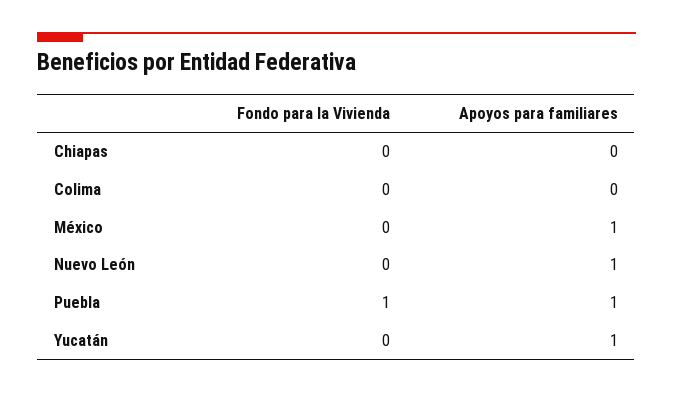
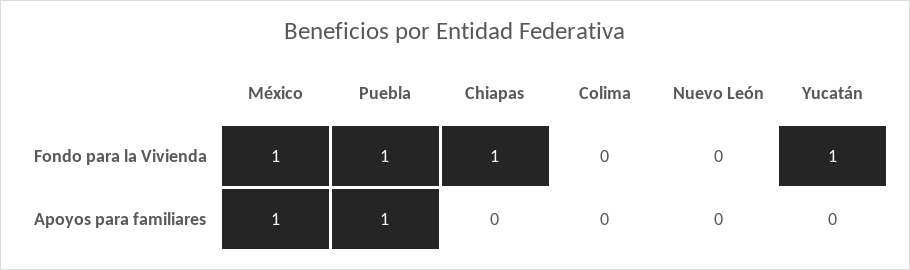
Fondo para la Vivienda, Chiapas: 0 -> 1
Fondo para la Vivienda, México: 0 -> 1
Apoyos para familiares, Nuevo León: 1 -> 0
Fondo para la Vivienda, Yucatán: 0 -> 1
Apoyos para familiares, Yucatán: 1 -> 0

